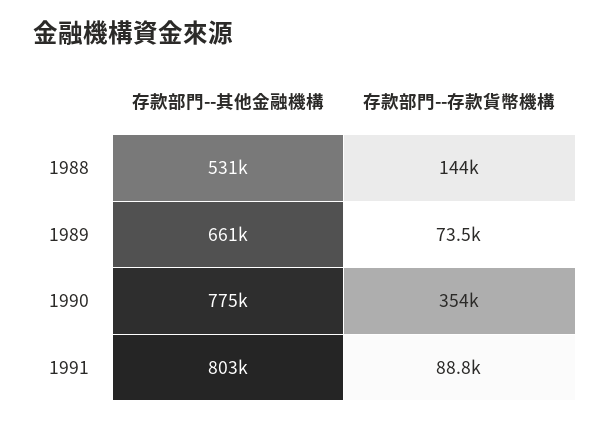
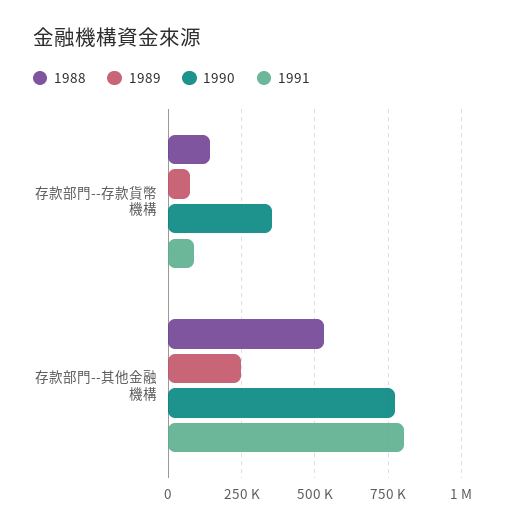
1989, 存款部門--其他金融機構: 661000 -> 250000

